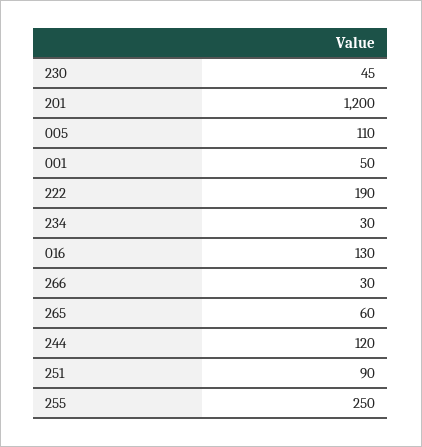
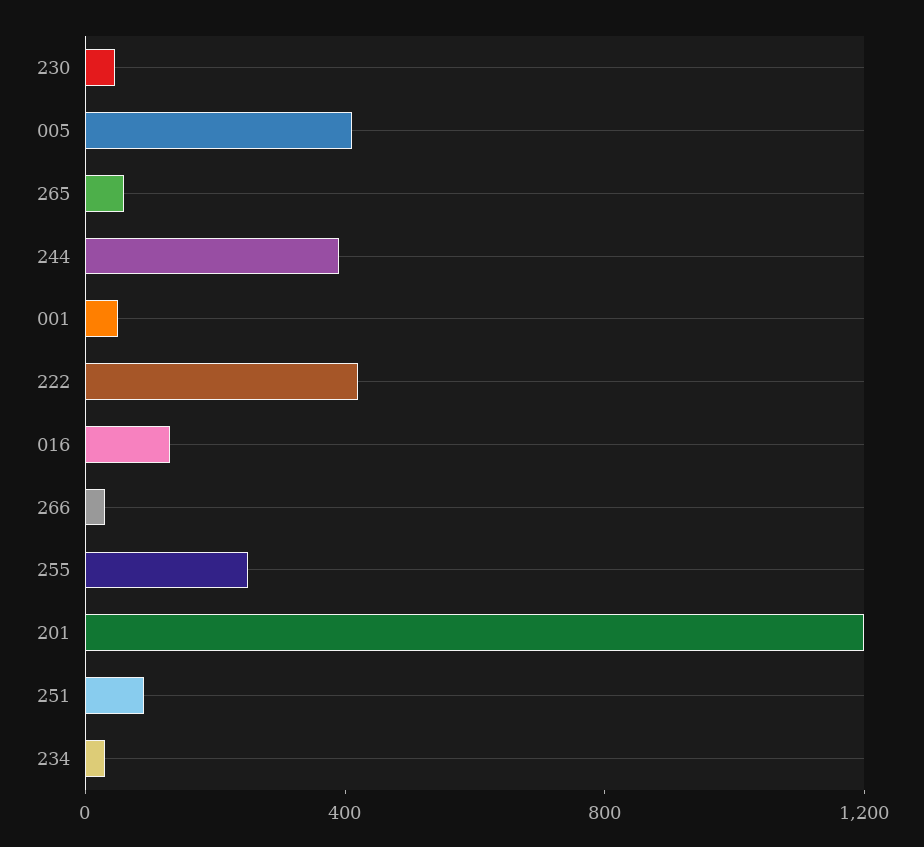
005: 110 -> 400
222: 190 -> 400
244: 120 -> 400

